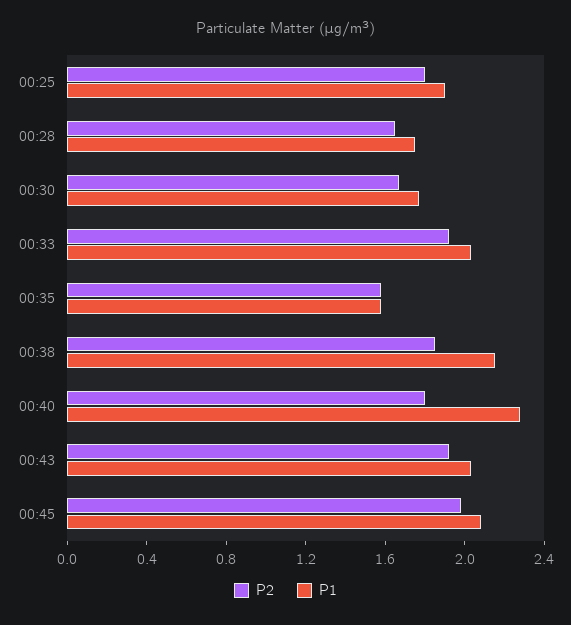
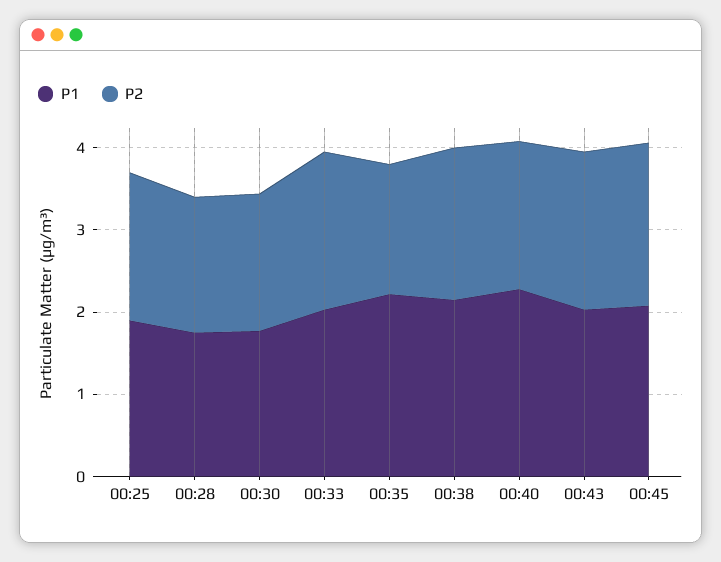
P1, 00:35: 1.6 -> 2.2

